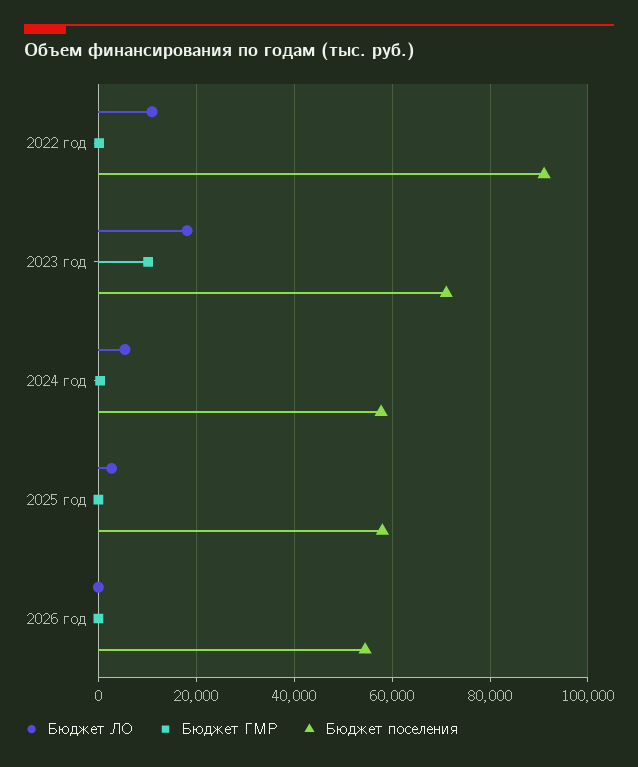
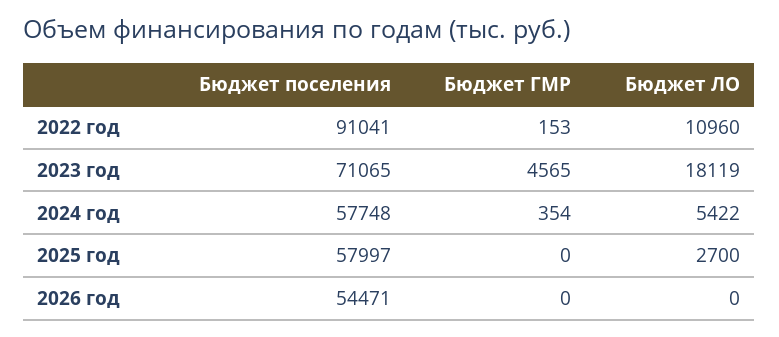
Бюджет ГМР, 2023 год: 10000 -> 4565

